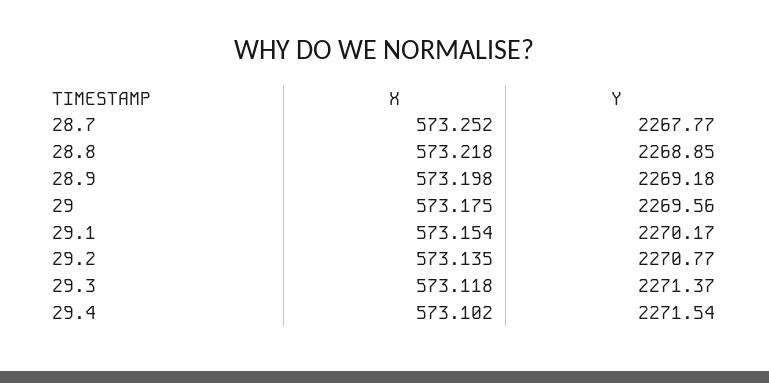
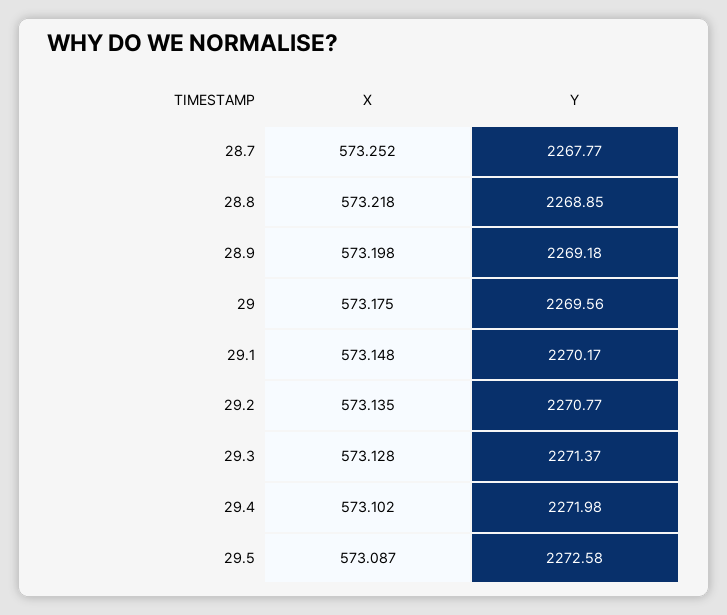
X, 29.1: 573.154 -> 573.148
X, 29.3: 573.118 -> 573.128
Y, 29.4: 2271.54 -> 2271.98
X, 29.5: none -> 573.087
Y, 29.5: none -> 2272.58

